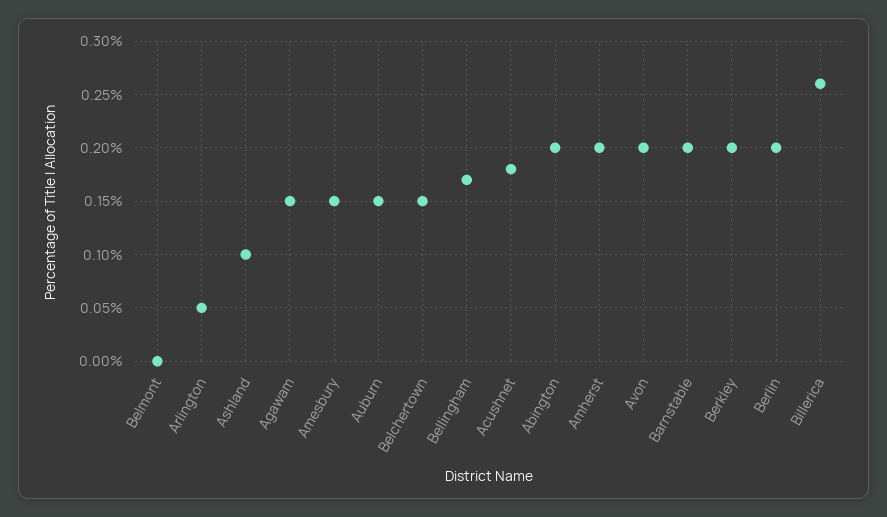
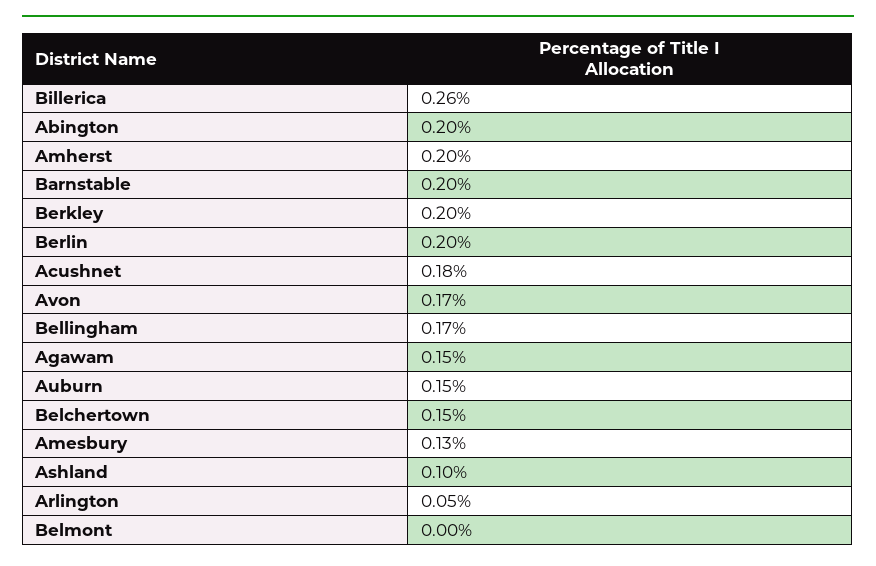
Amesbury: 0.15 -> 0.13
Avon: 0.2 -> 0.17

